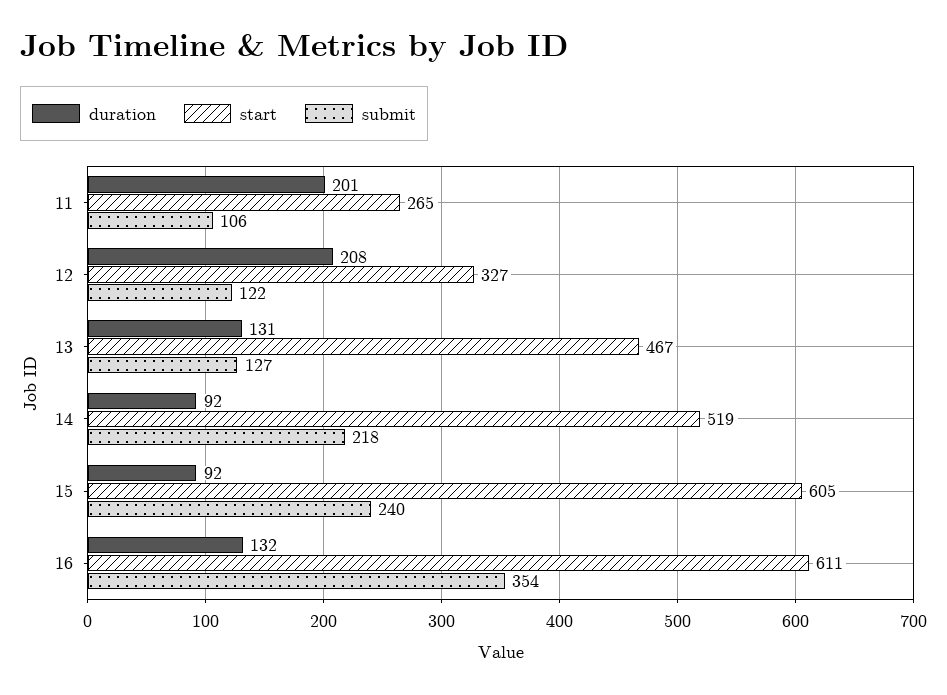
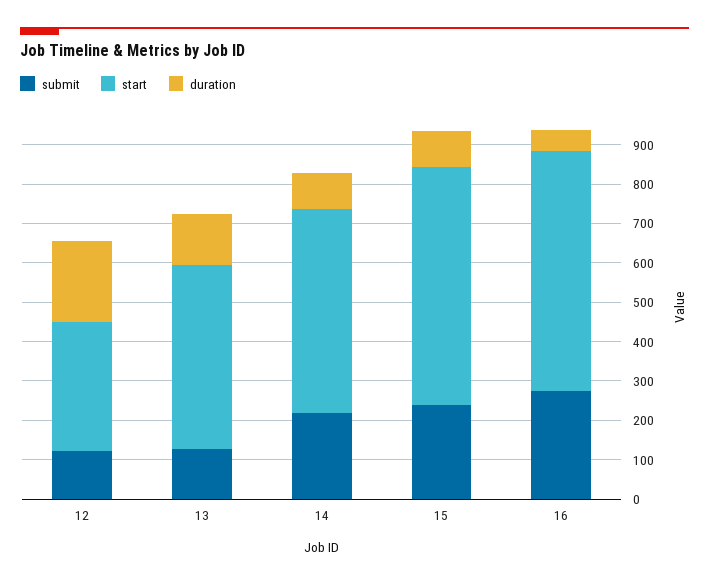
duration, 11: 201 -> none
start, 11: 265 -> none
submit, 11: 106 -> none
duration, 16: 132 -> 50
submit, 16: 354 -> 275

